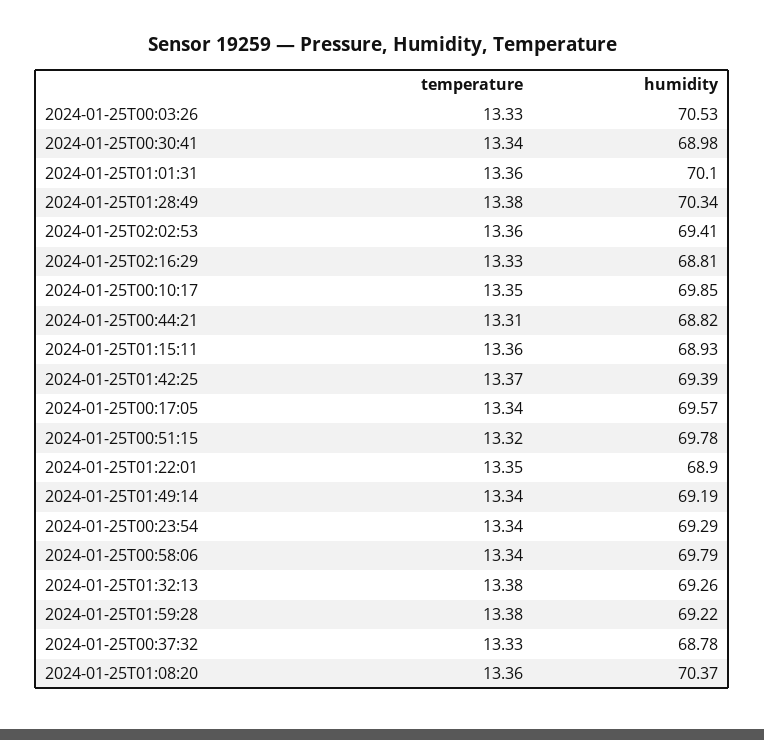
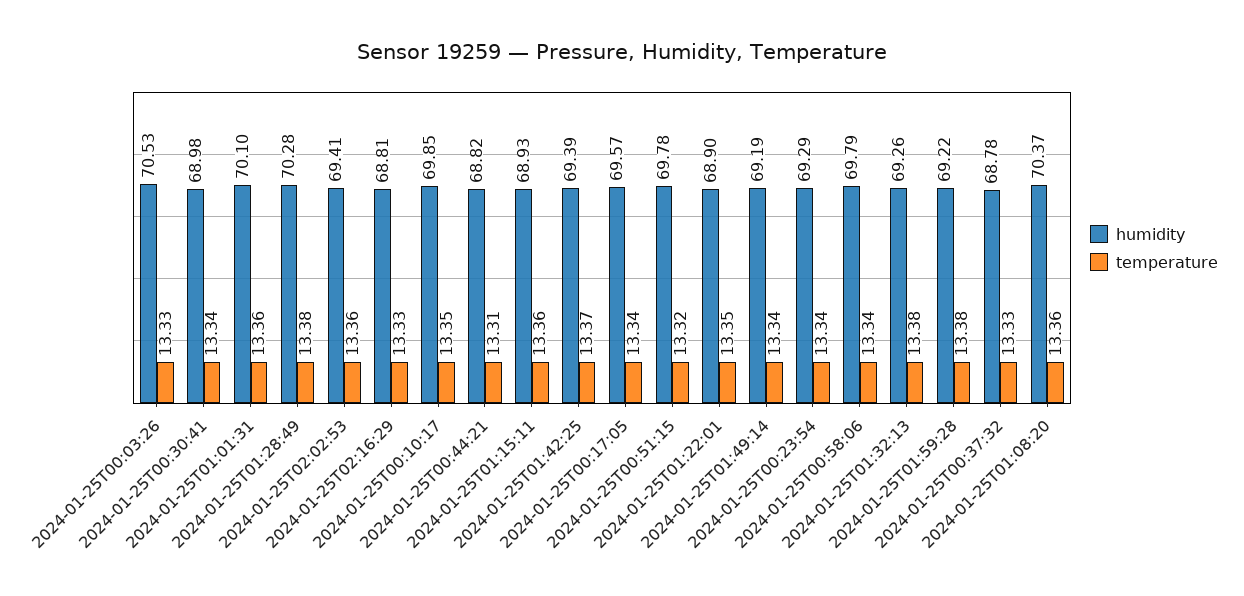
humidity, 2024-01-25T01:28:49: 70.34 -> 70.28

